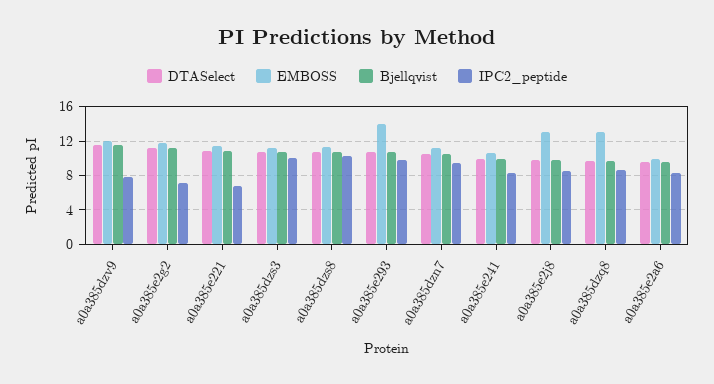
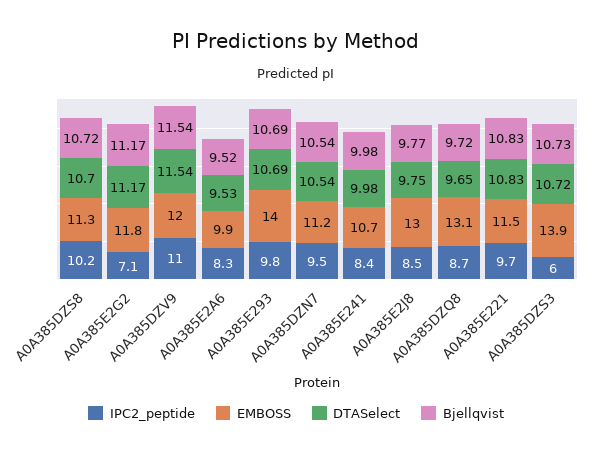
IPC2_peptide, a0a385dzv9: 8 -> 11
IPC2_peptide, a0a385e221: 7 -> 9.7
EMBOSS, a0a385dzs3: 11 -> 13.9
IPC2_peptide, a0a385dzs3: 10 -> 6

